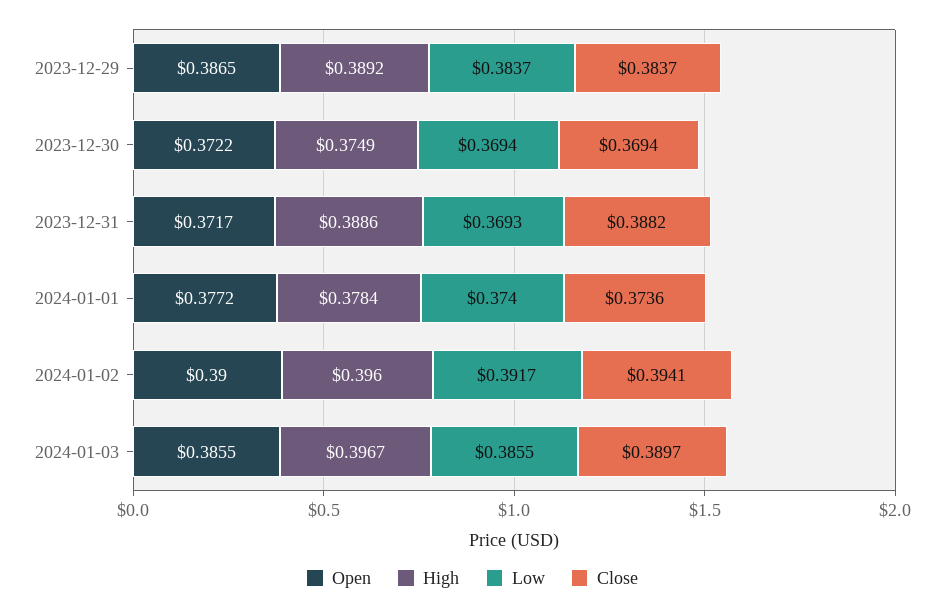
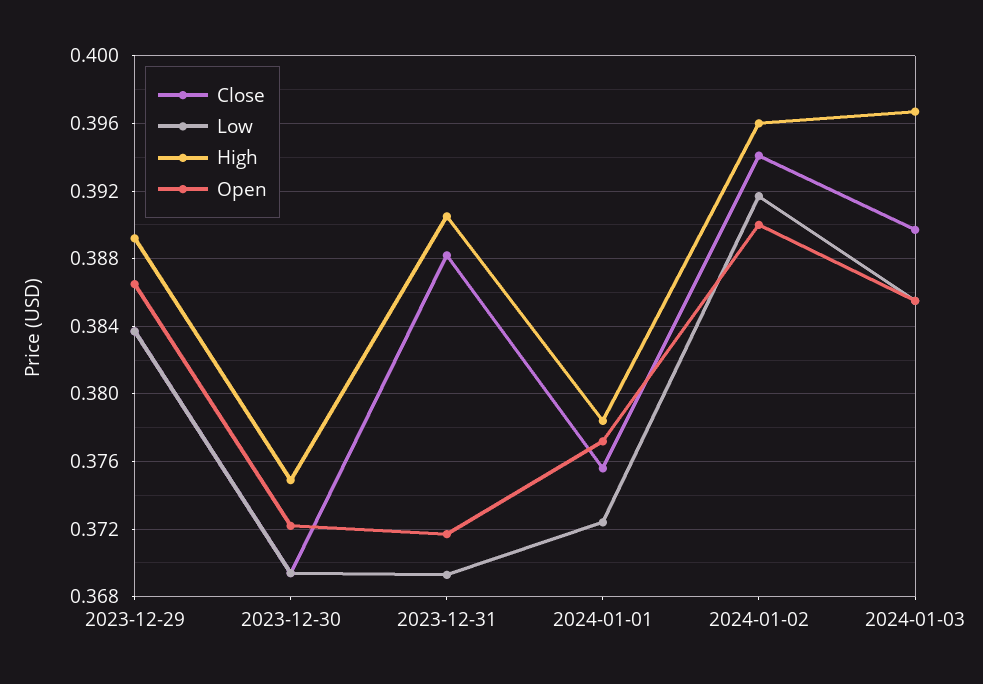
High, 2023-12-31: 0.3886 -> 0.3905
Low, 2024-01-01: 0.374 -> 0.3725
Close, 2024-01-01: 0.3736 -> 0.3755

